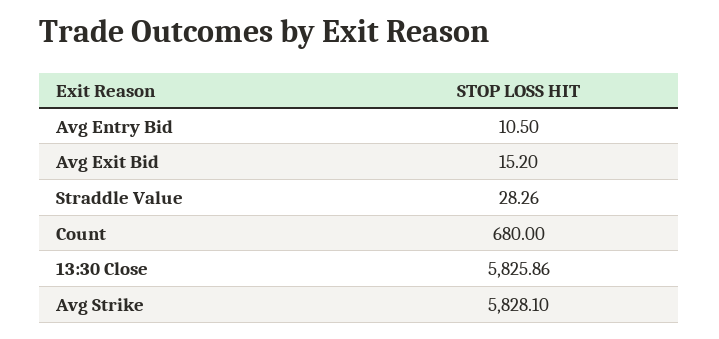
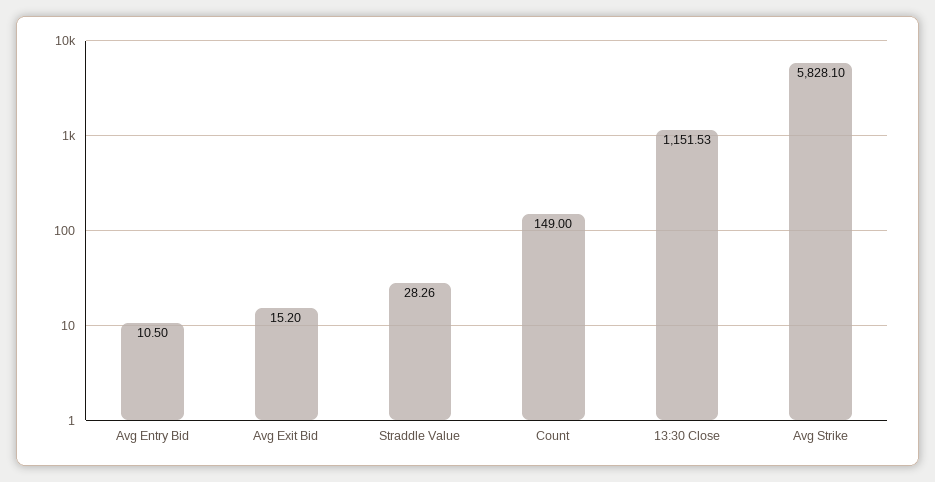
Count: 680 -> 149
13:30 Close: 5825.86 -> 1151.53

